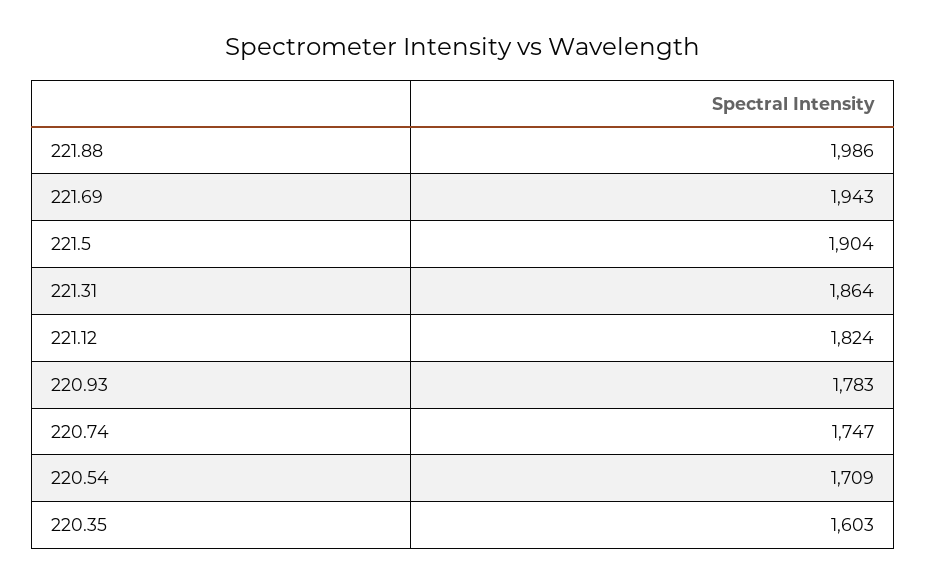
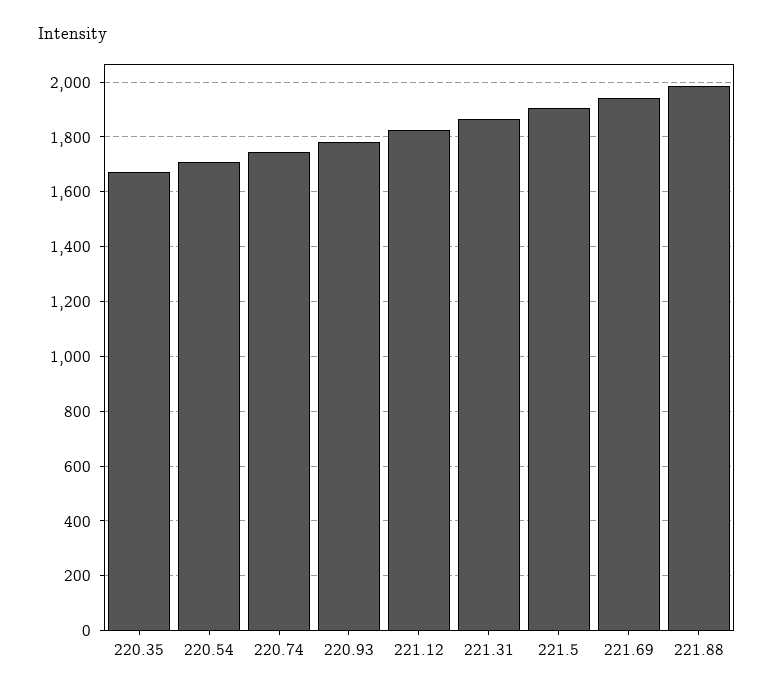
220.35: 1603 -> 1675

